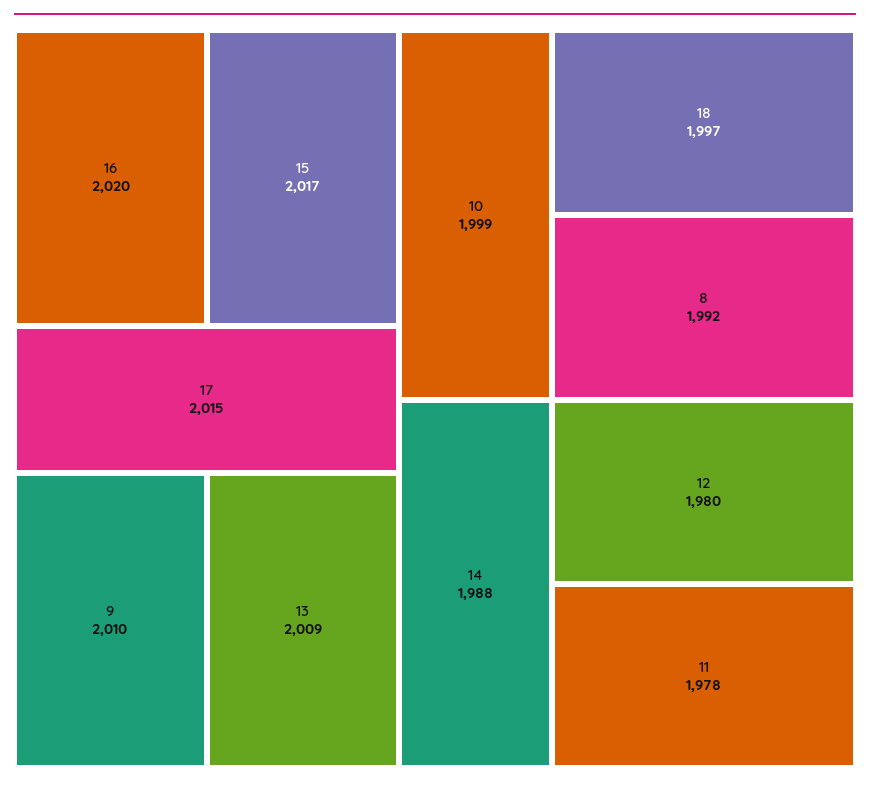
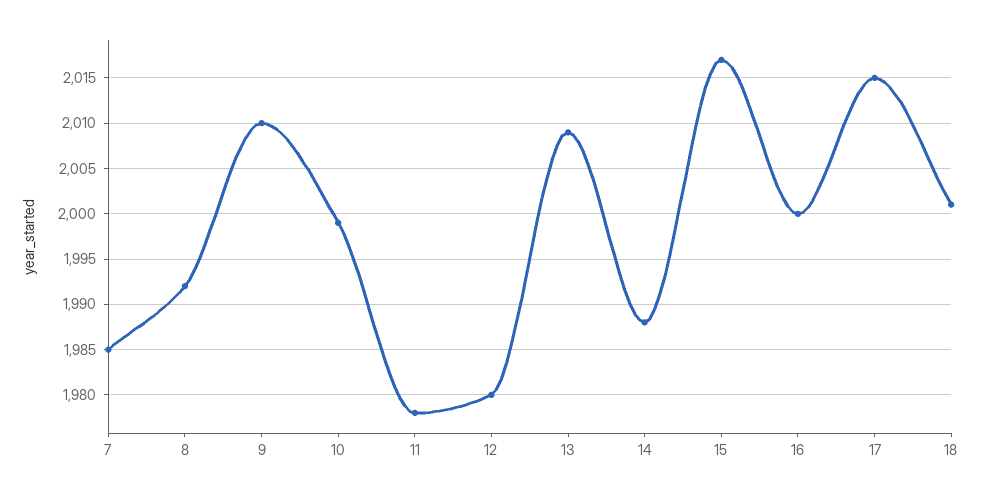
16: 2020 -> 2000
18: 1997 -> 2001
7: none -> 1985

